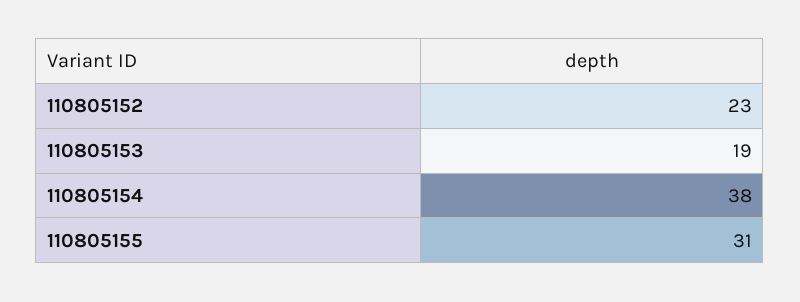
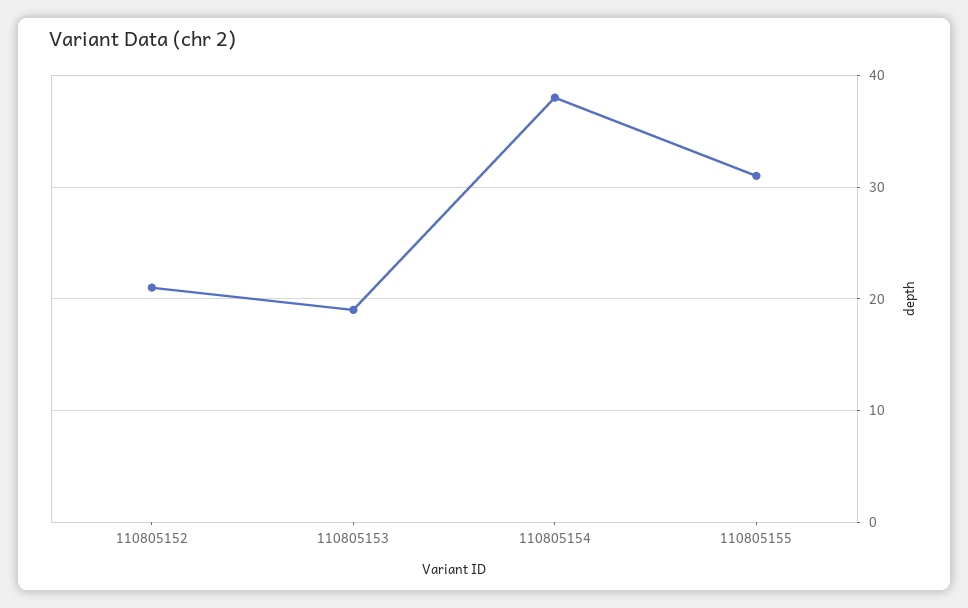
110805152: 23 -> 21

